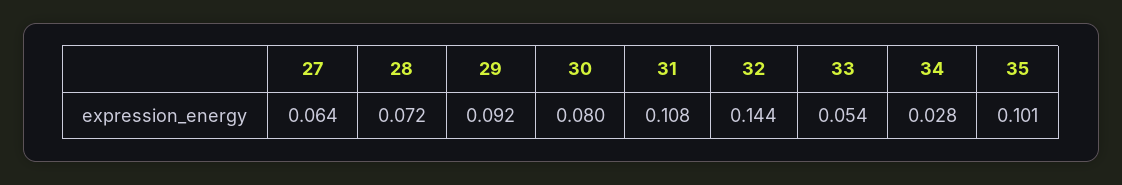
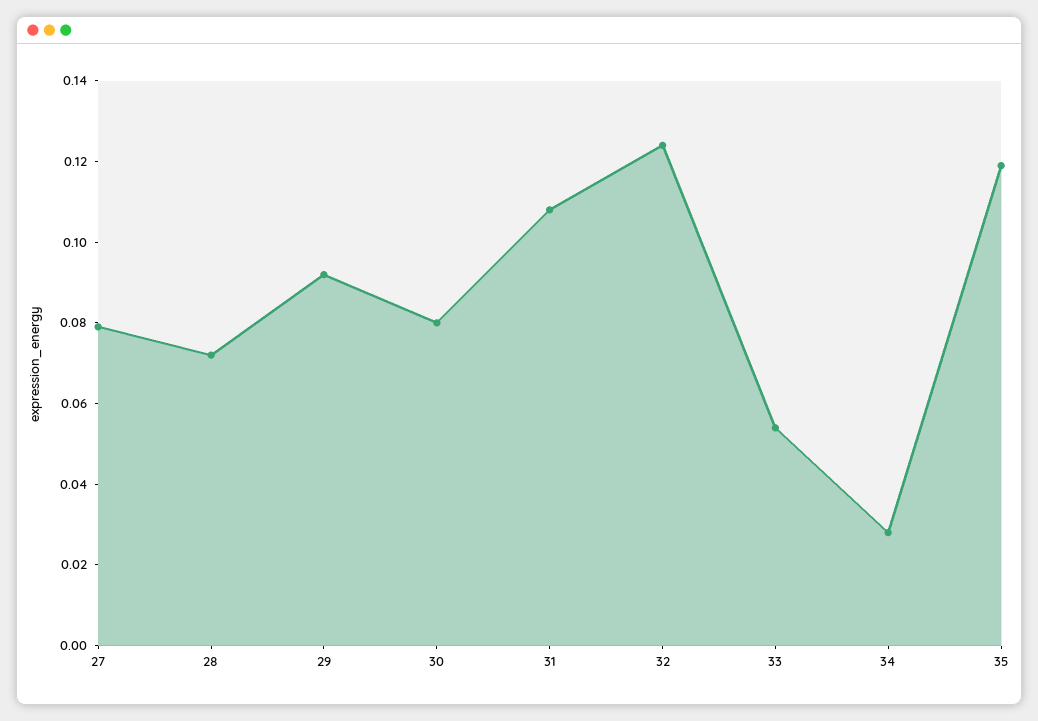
27: 0.064 -> 0.08
32: 0.144 -> 0.125
35: 0.101 -> 0.12

